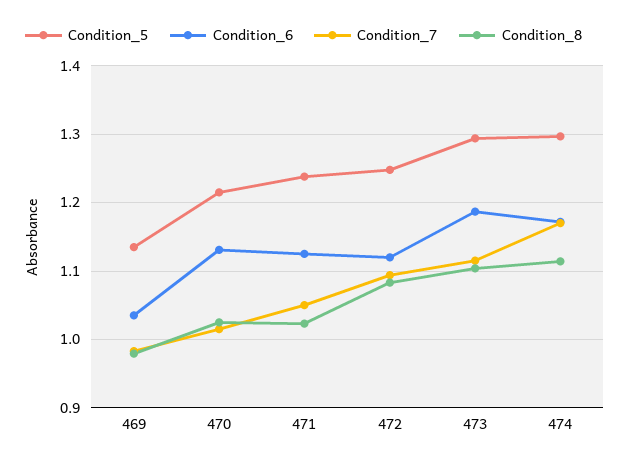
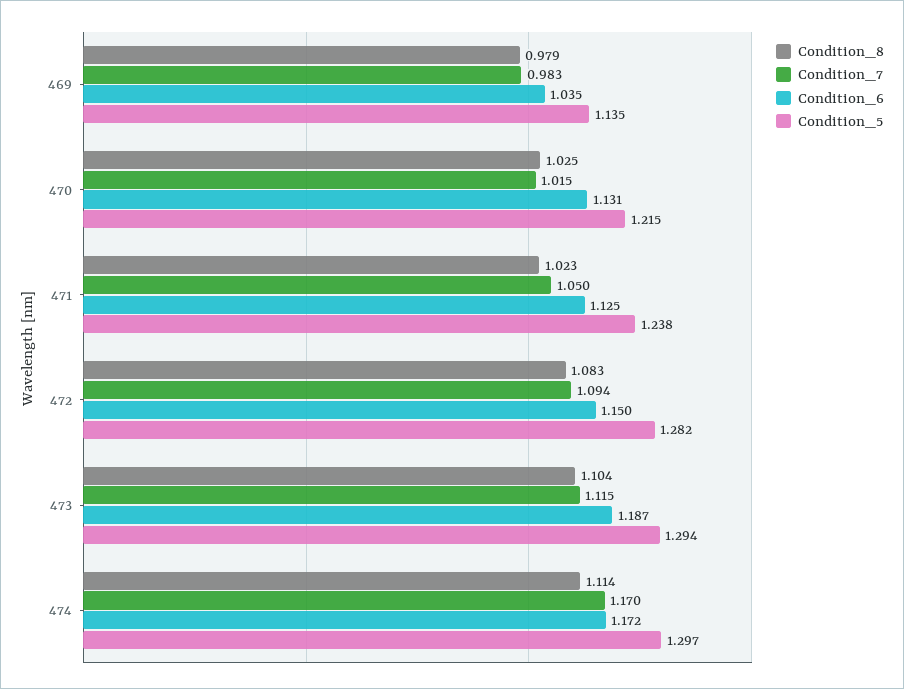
Condition_5, 472: 1.25 -> 1.282
Condition_6, 472: 1.12 -> 1.15

